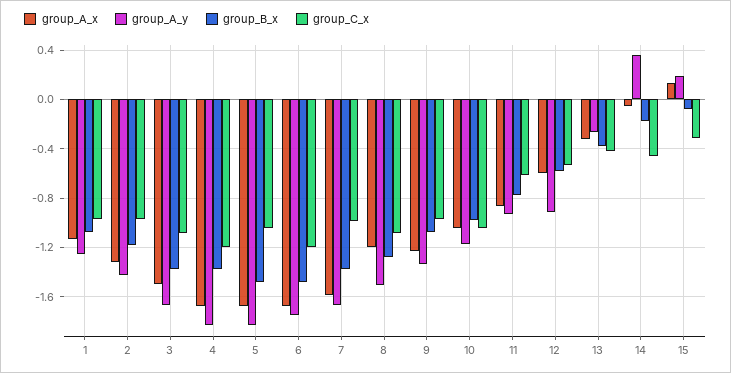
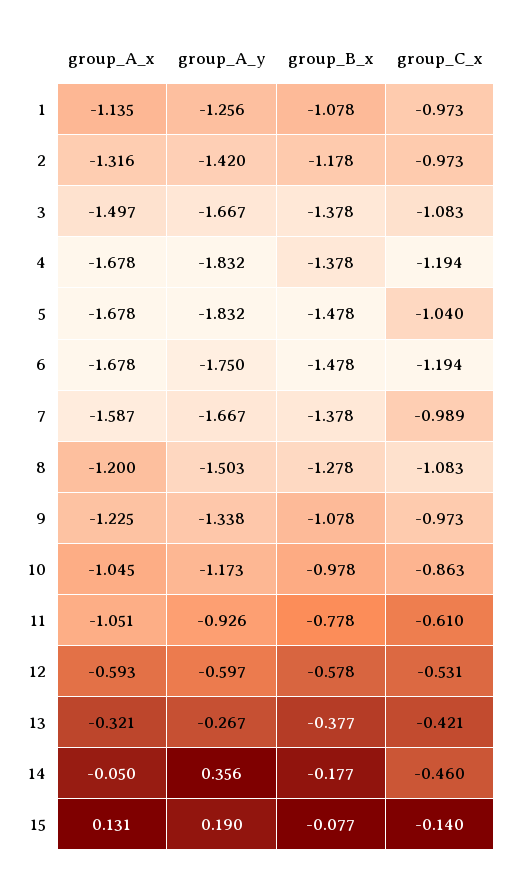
group_C_x, 10: -1.05 -> -0.863
group_A_x, 11: -0.85 -> -1.051
group_A_y, 12: -0.9 -> -0.597
group_C_x, 15: -0.3 -> -0.14

